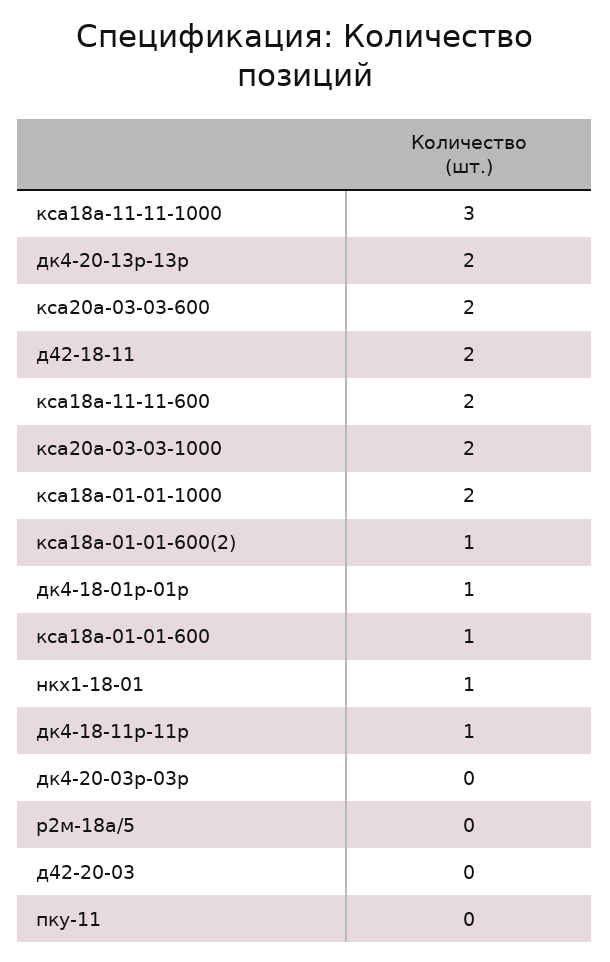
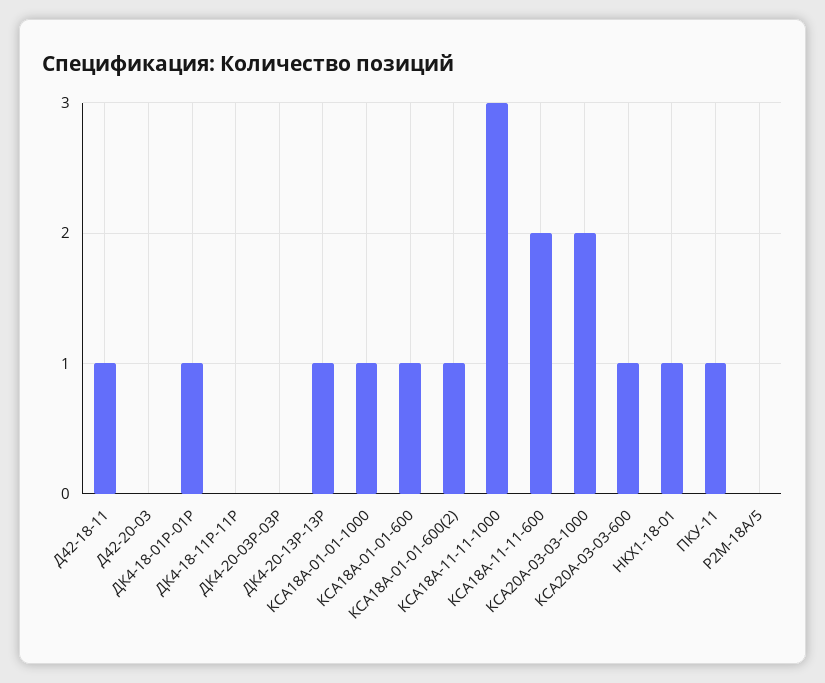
дк4-20-13p-13р: 2 -> 1
кса20а-03-03-600: 2 -> 1
д42-18-11: 2 -> 1
кса18а-01-01-1000: 2 -> 1
дк4-18-11р-11р: 1 -> 0
пку-11: 0 -> 1

